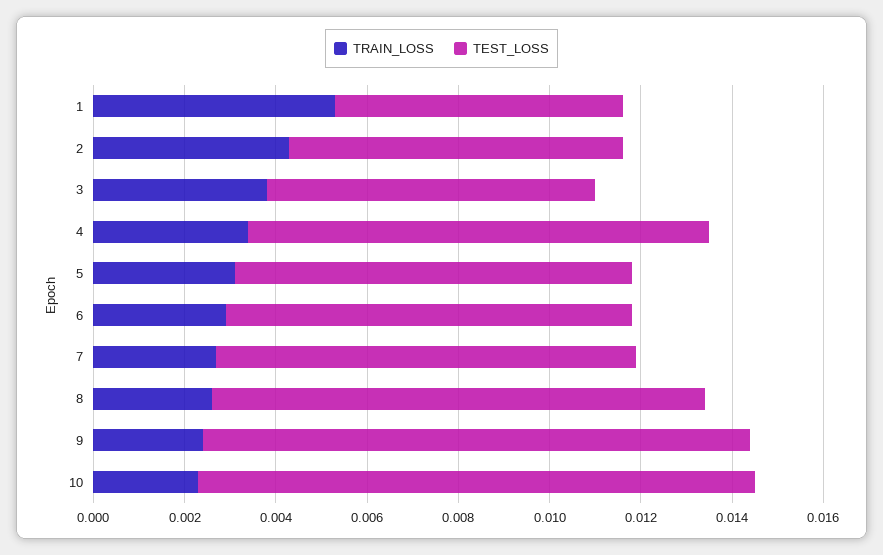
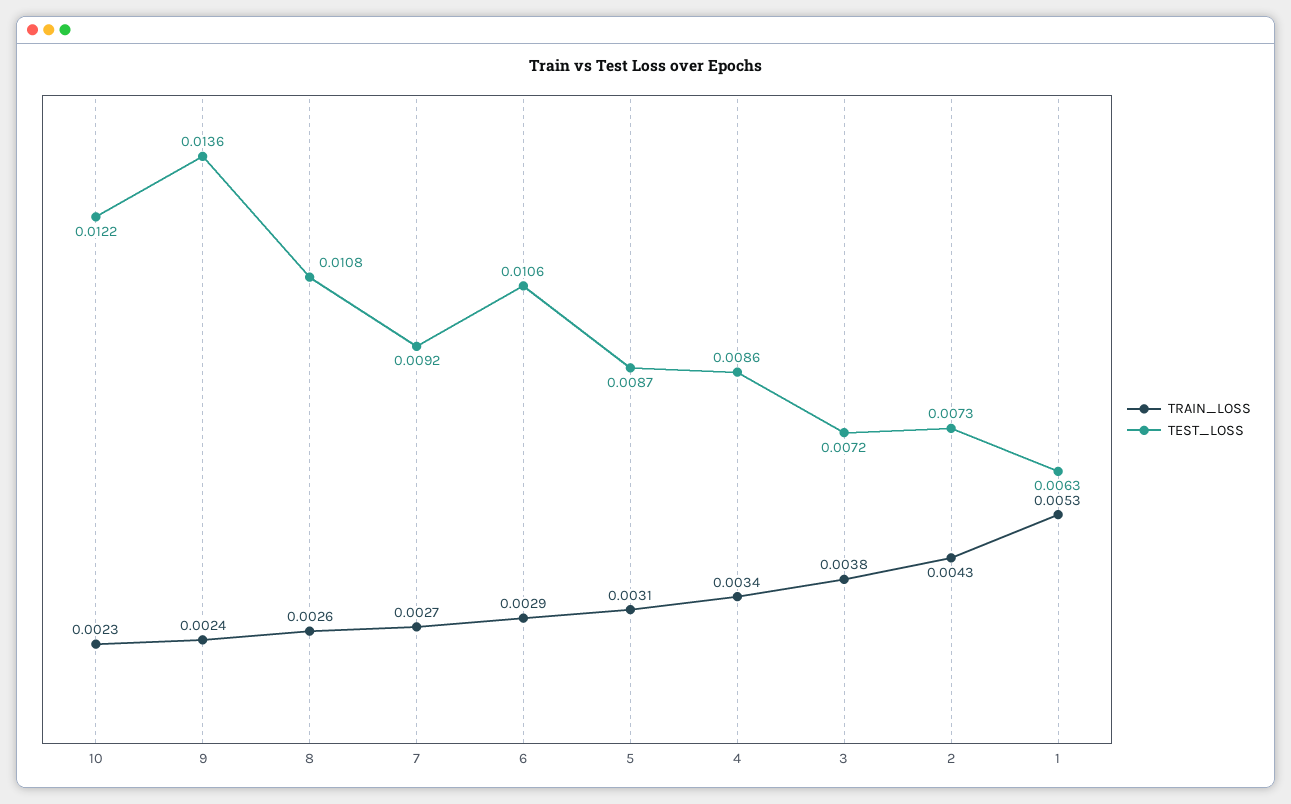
TEST_LOSS, 4: 0.01 -> 0.0086
TEST_LOSS, 6: 0.009 -> 0.0106
TEST_LOSS, 9: 0.012 -> 0.0136

